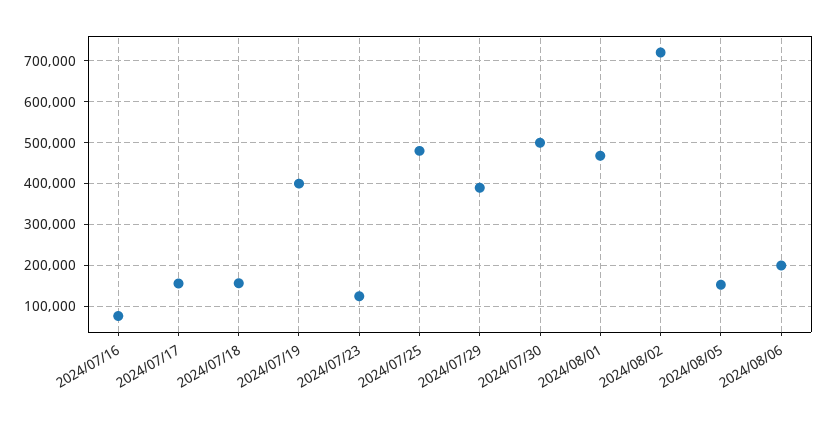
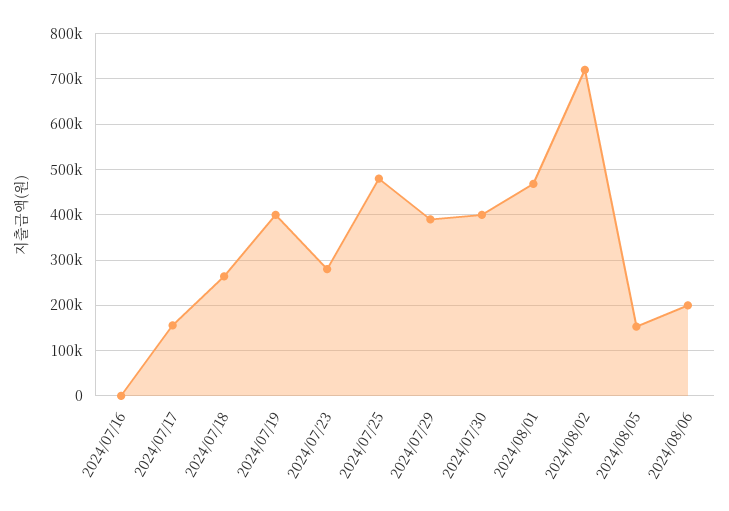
2024/07/16: 80000 -> 0
2024/07/18: 160000 -> 260000
2024/07/23: 120000 -> 280000
2024/07/30: 500000 -> 400000

